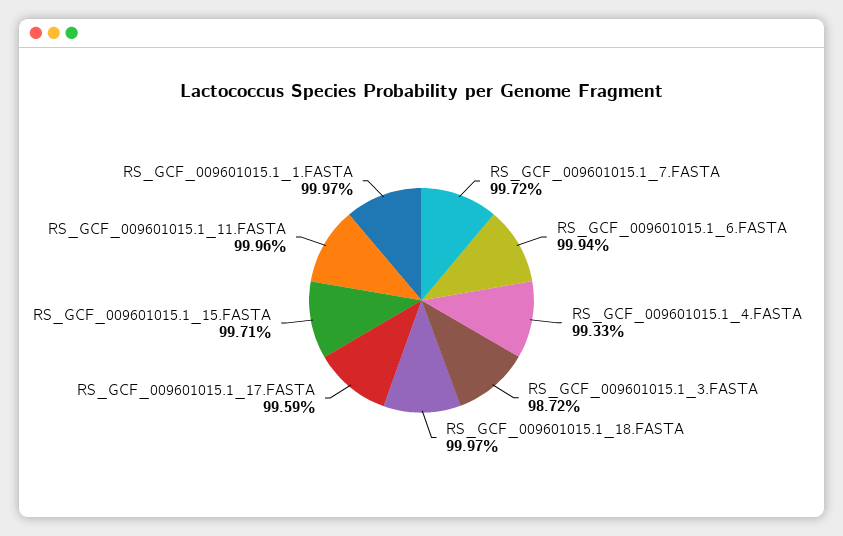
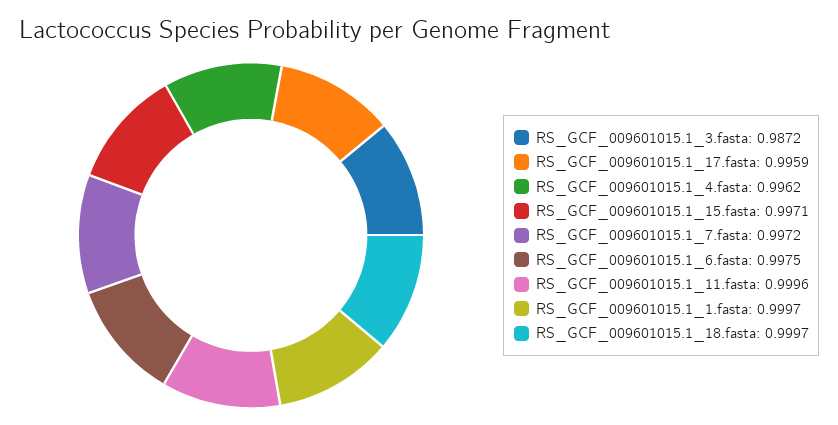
RS_GCF_009601015.1_6.FASTA: 0.9994 -> 0.9975
RS_GCF_009601015.1_4.FASTA: 0.9933 -> 0.9962

